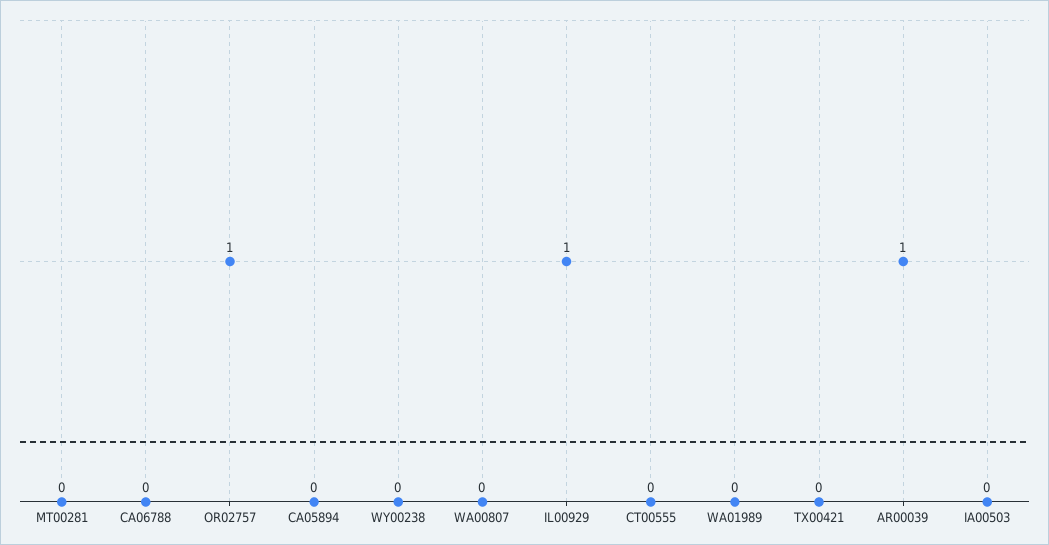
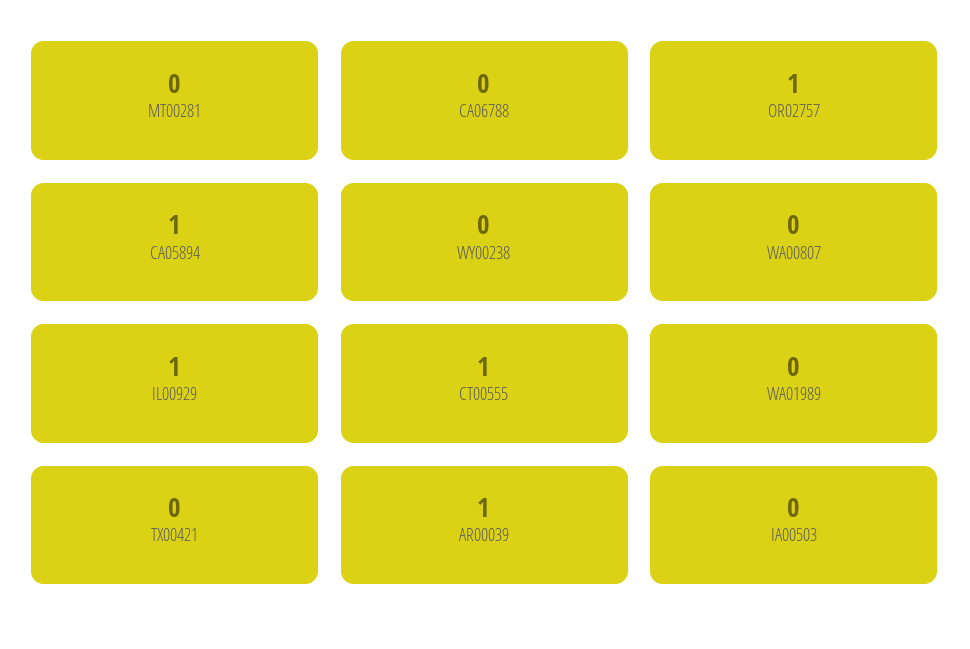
CA05894: 0 -> 1
CT00555: 0 -> 1

